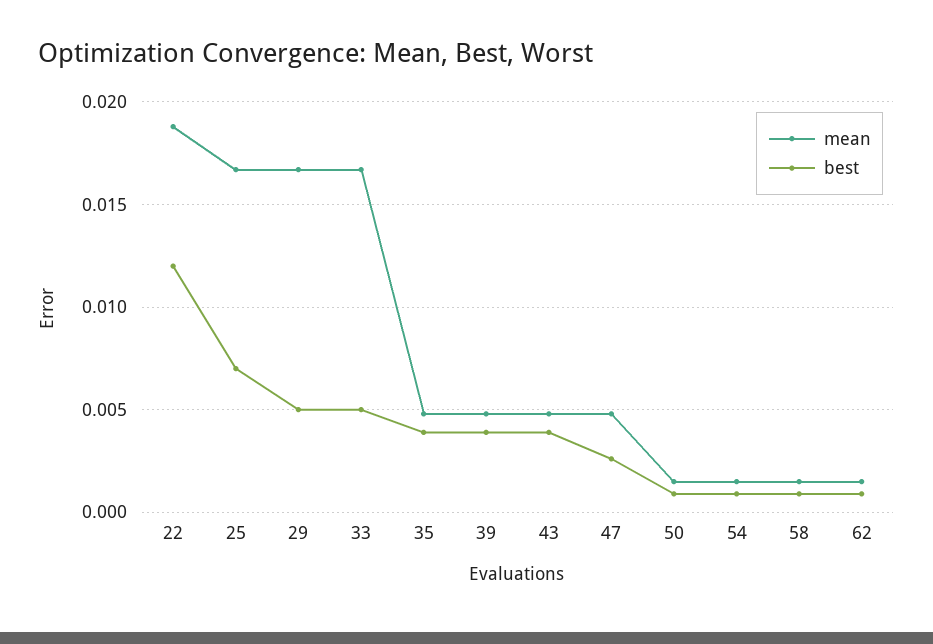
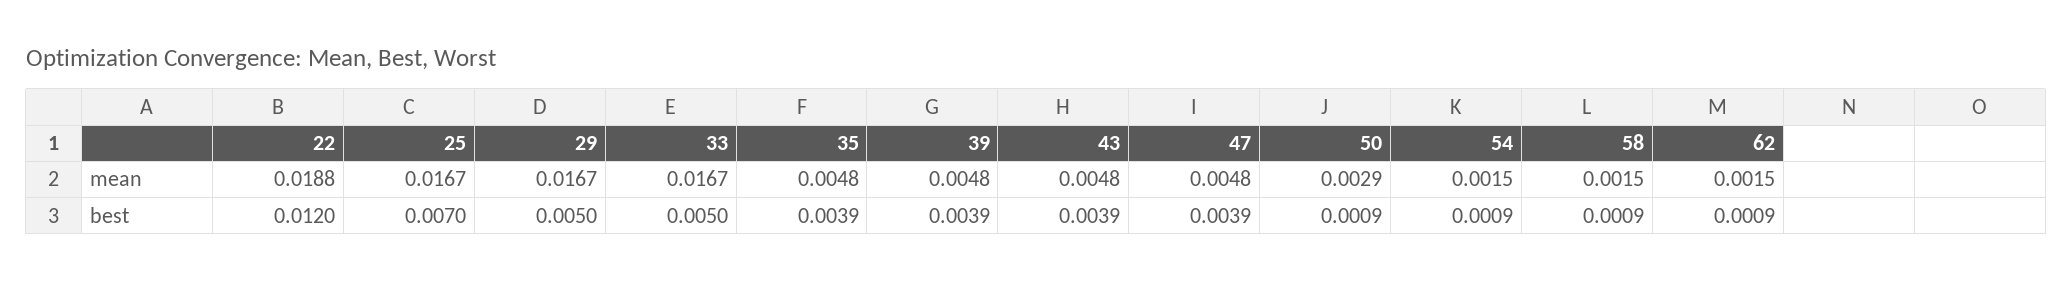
best, 47: 0.0025 -> 0.0039
mean, 50: 0.0015 -> 0.0029

